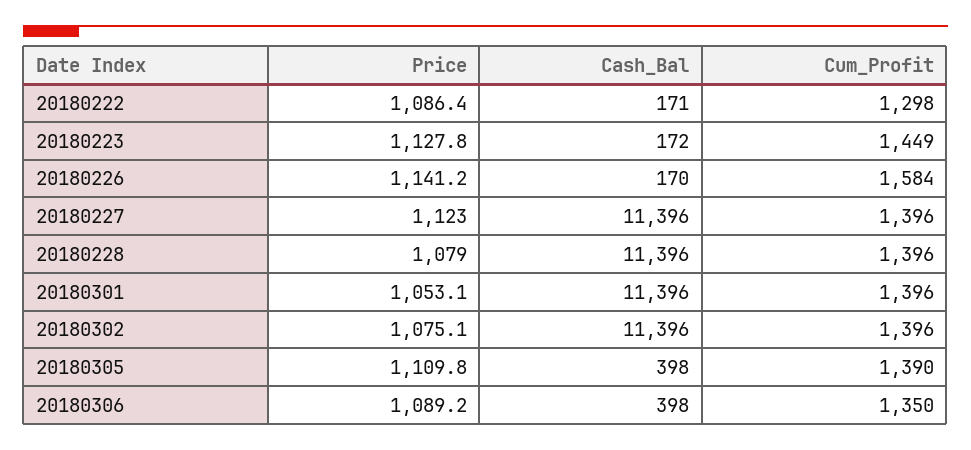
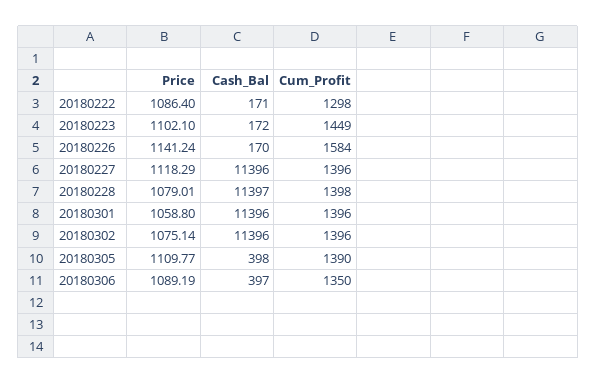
Price, 20180223: 1127.8 -> 1102.1
Price, 20180227: 1123 -> 1118.29
Cash_Bal, 20180228: 11396 -> 11397
Cum_Profit, 20180228: 1396 -> 1398
Price, 20180301: 1053.1 -> 1058.8
Cash_Bal, 20180306: 398 -> 397

